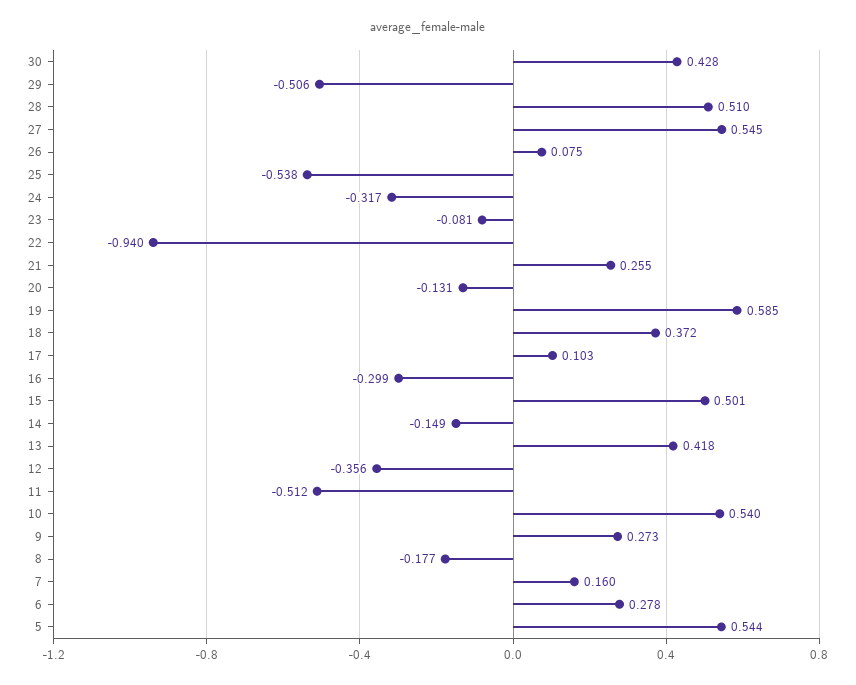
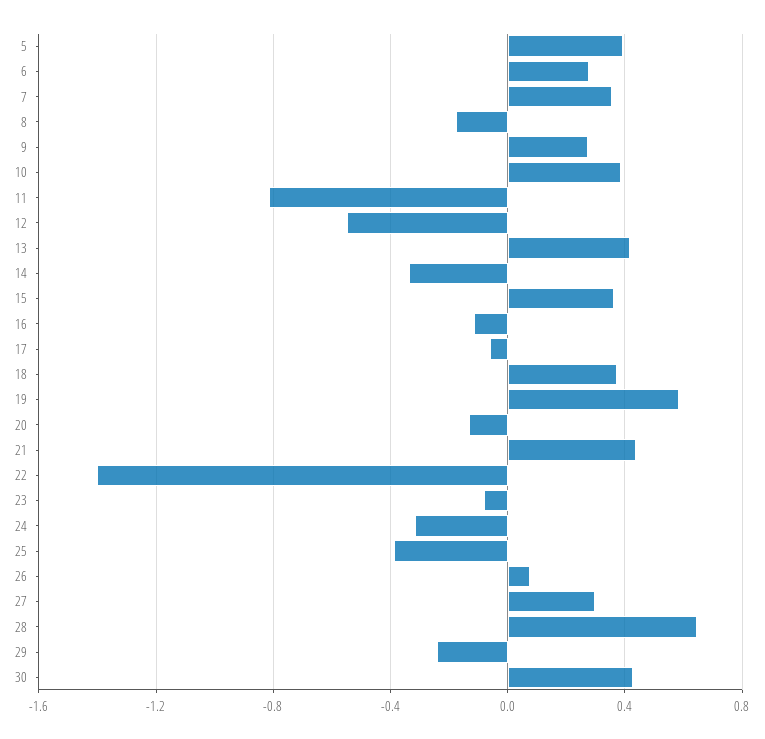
29: -0.506 -> -0.25
28: 0.51 -> 0.65
27: 0.545 -> 0.3
25: -0.538 -> -0.4
22: -0.94 -> -1.4
21: 0.255 -> 0.45
17: 0.103 -> -0.05
16: -0.299 -> -0.1
15: 0.501 -> 0.35
14: -0.149 -> -0.35
12: -0.356 -> -0.55
11: -0.512 -> -0.8
10: 0.54 -> 0.4
7: 0.16 -> 0.35
5: 0.544 -> 0.4

